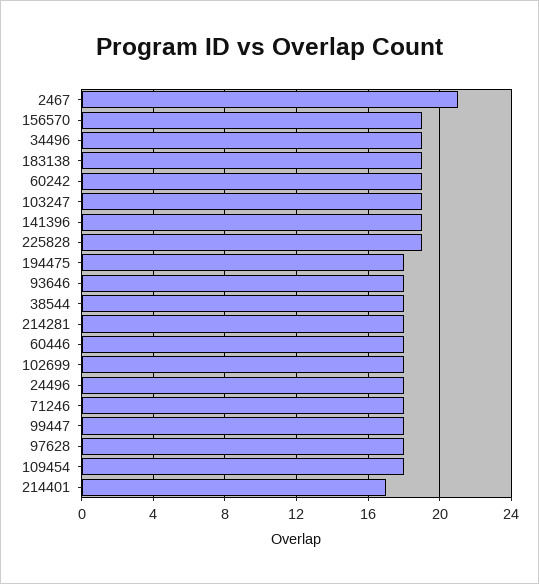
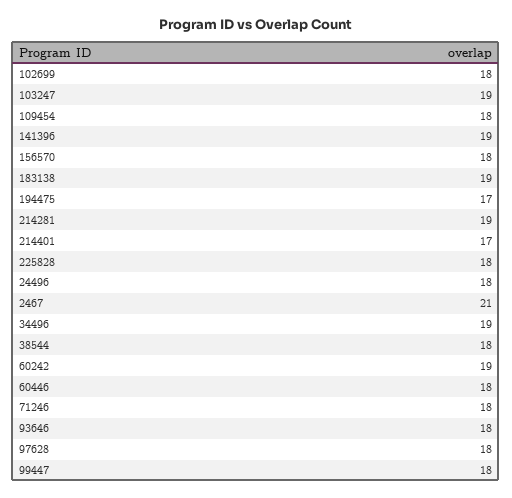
156570: 19 -> 18
225828: 19 -> 18
194475: 18 -> 17
214281: 18 -> 19

